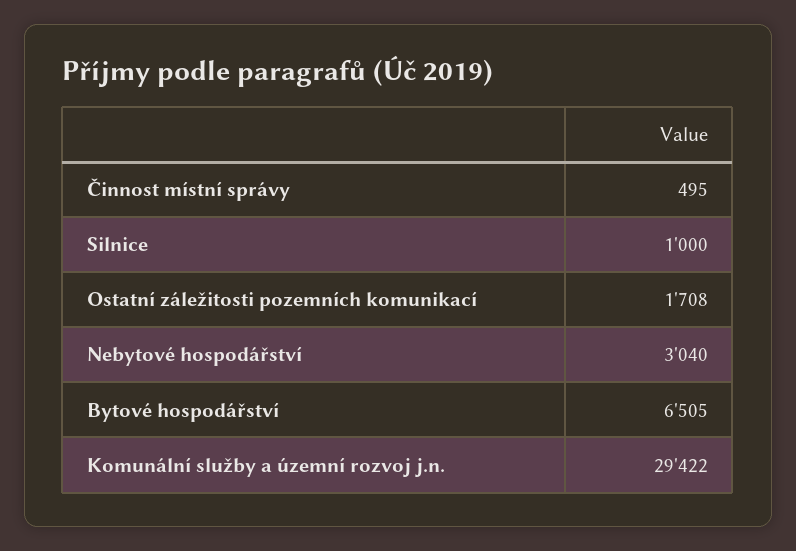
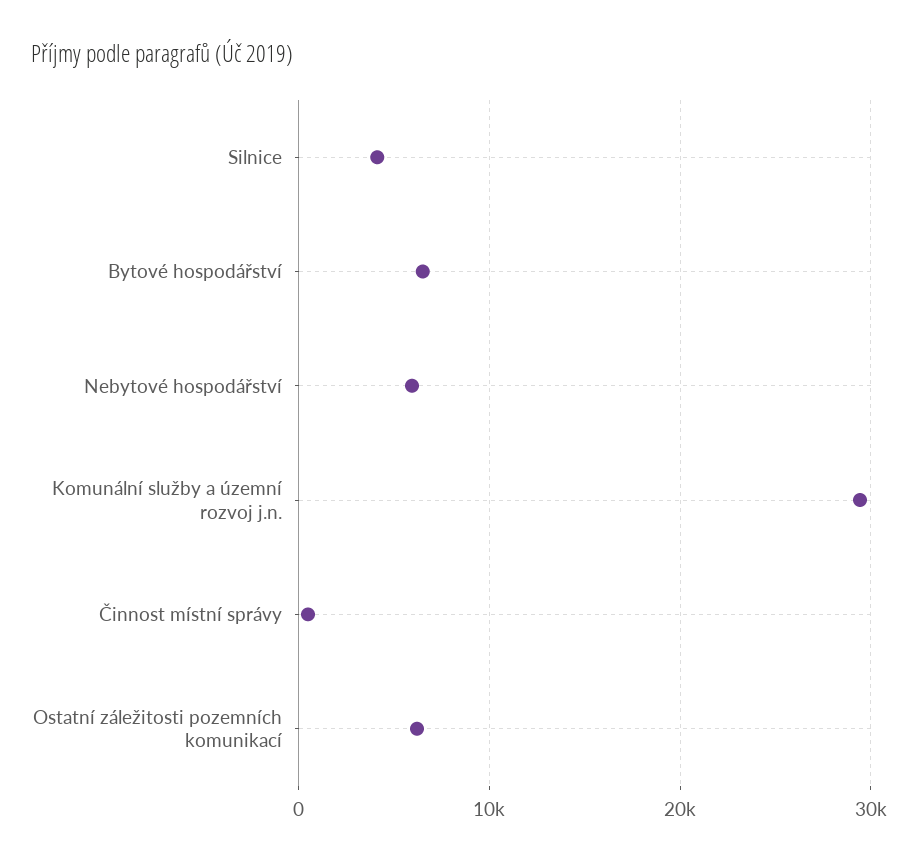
Silnice: 1000 -> 4000
Ostatní záležitosti pozemních komunikací: 1708 -> 6000
Nebytové hospodářství: 3040 -> 6000

